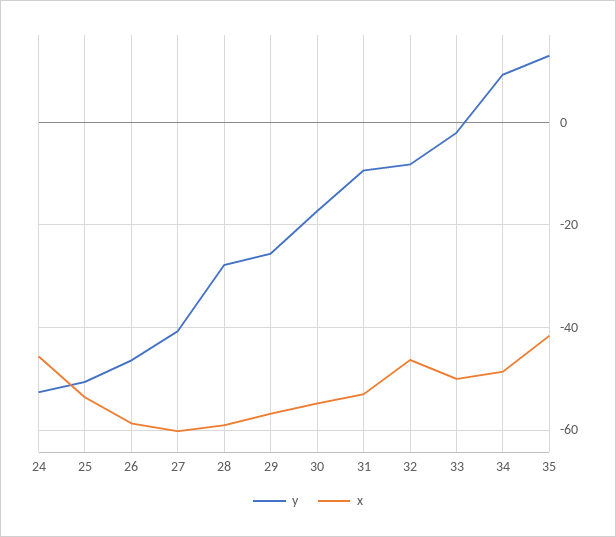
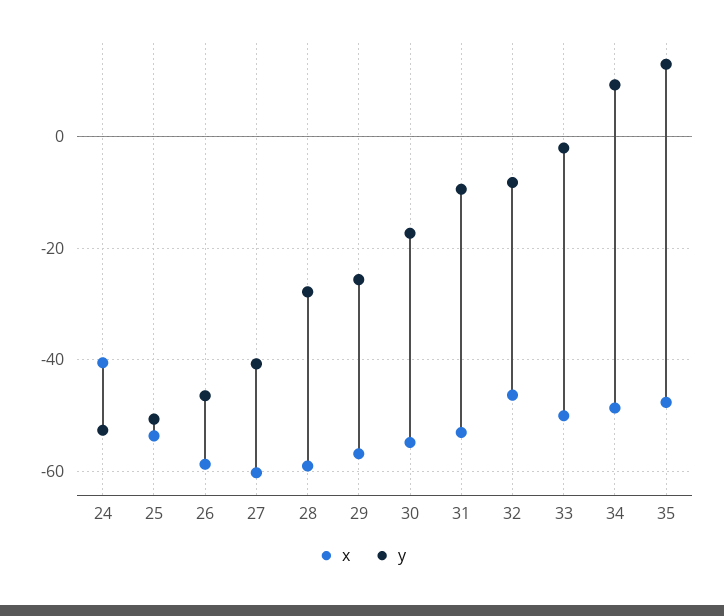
x, 24: -46 -> -40
x, 35: -42 -> -48

